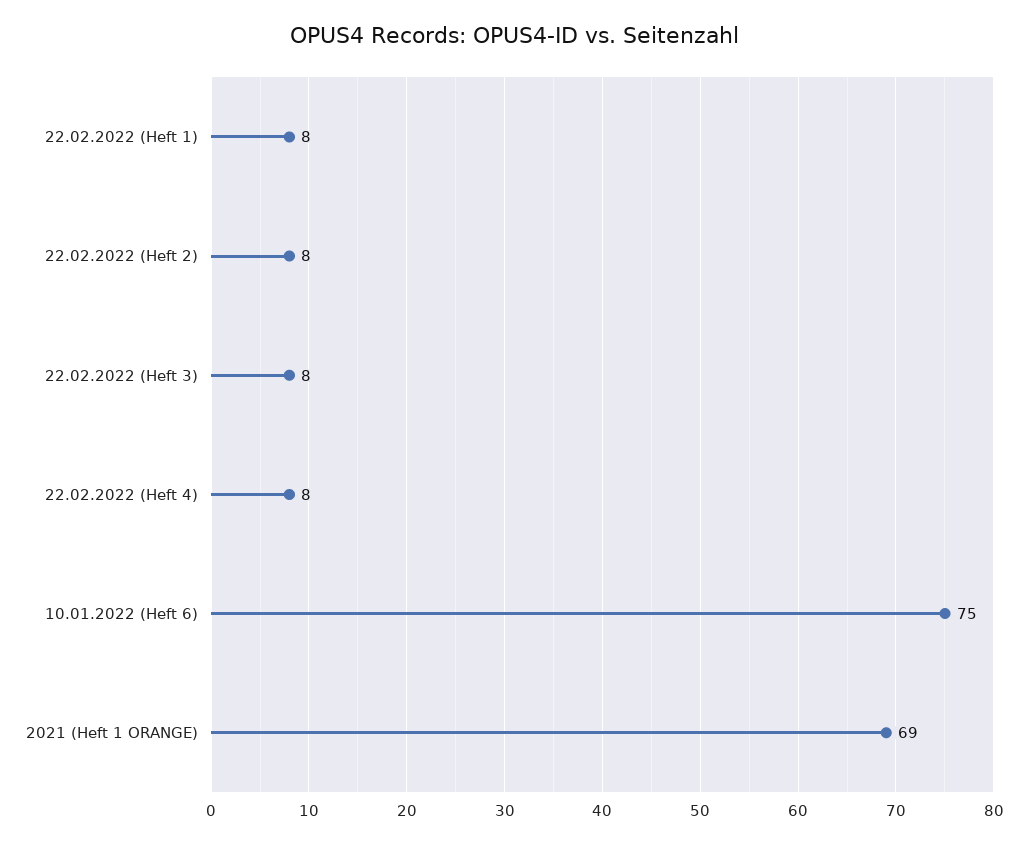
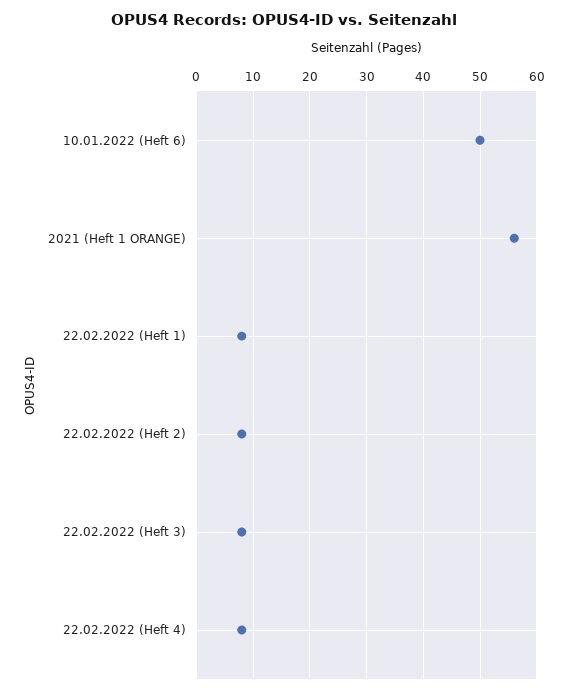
10.01.2022 (Heft 6): 75 -> 50
2021 (Heft 1 ORANGE): 69 -> 55

